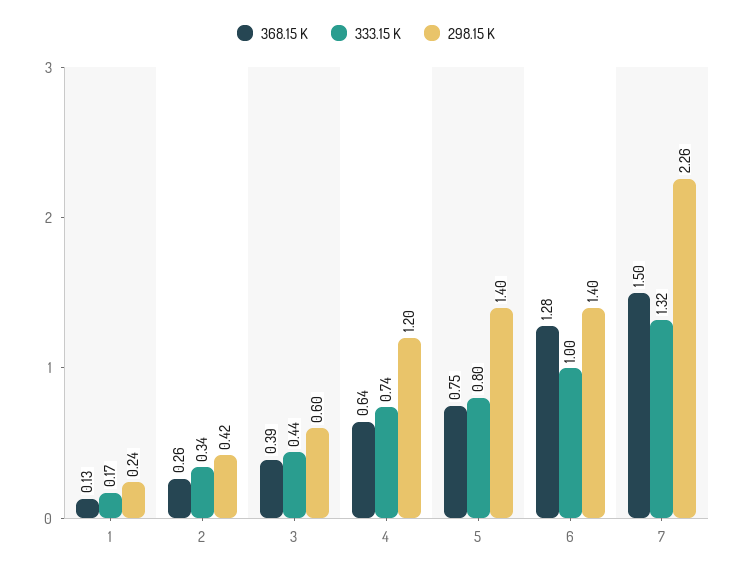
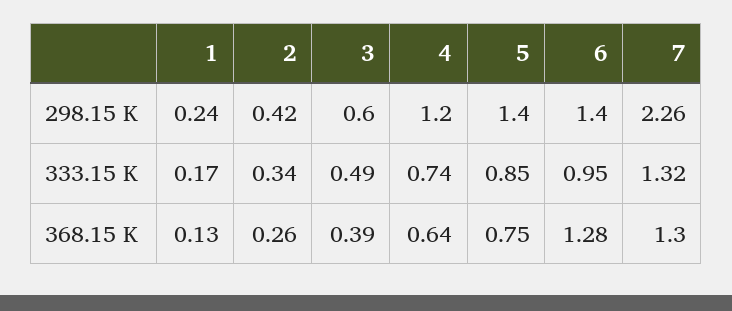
333.15 K, 3: 0.44 -> 0.49
333.15 K, 5: 0.8 -> 0.85
333.15 K, 6: 1 -> 0.95
368.15 K, 7: 1.5 -> 1.3

